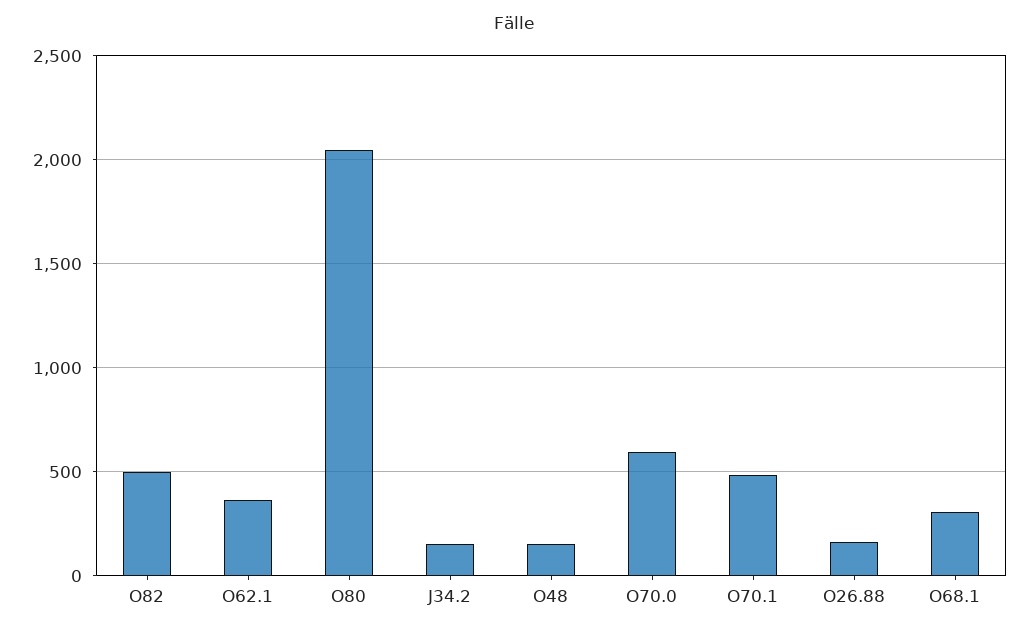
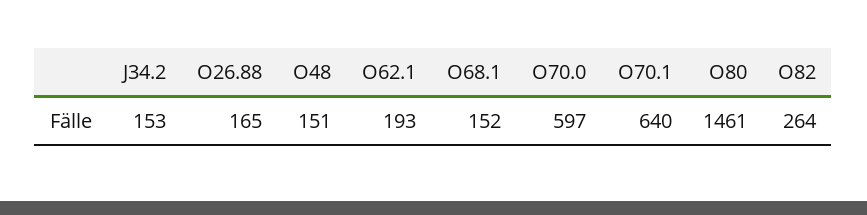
O82: 500 -> 264
O62.1: 350 -> 193
O80: 2050 -> 1461
O70.1: 500 -> 640
O68.1: 300 -> 152

